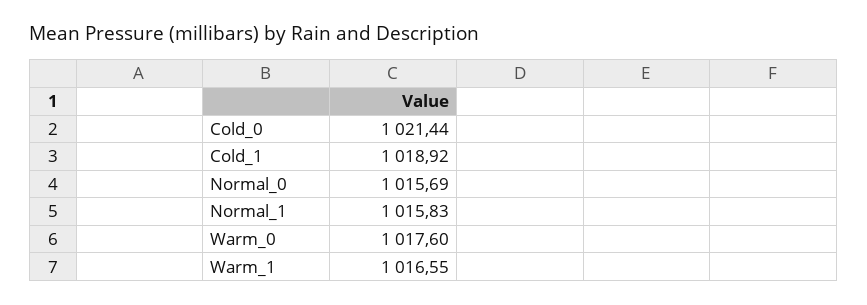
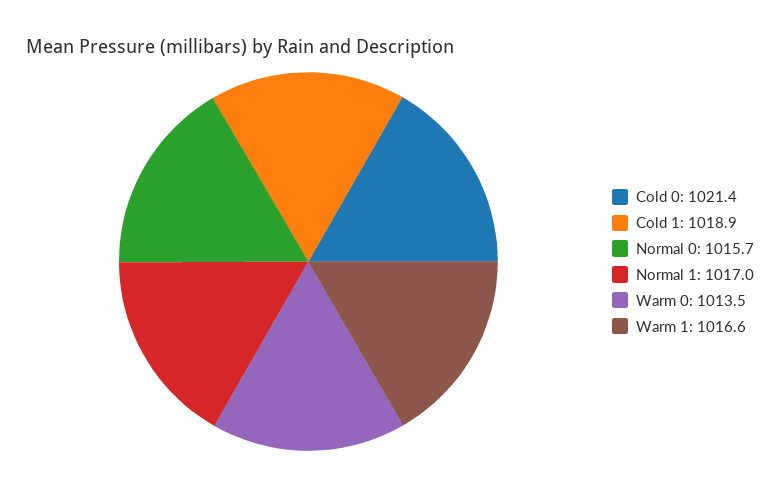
Normal_1: 1015.83 -> 1017
Warm_0: 1017.6 -> 1013.5

